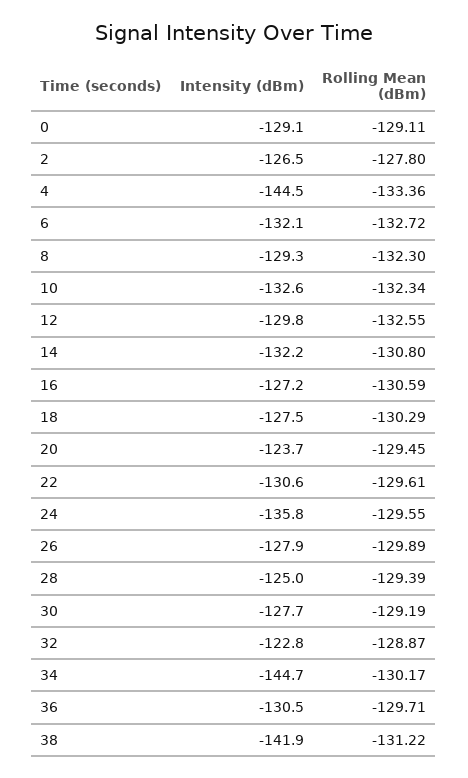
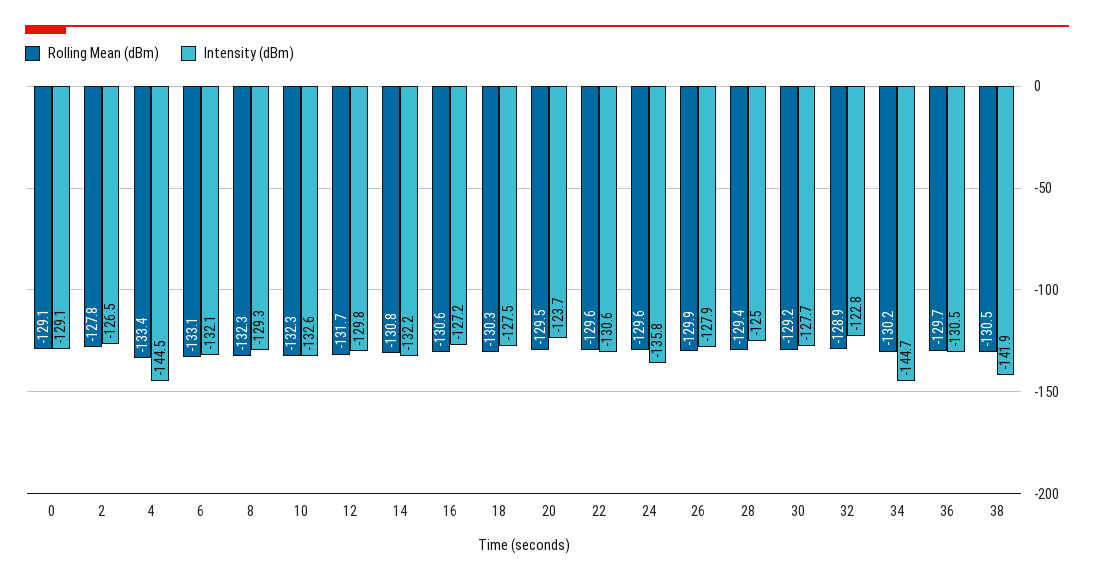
Rolling Mean (dBm), 6: -132.72 -> -133.1
Rolling Mean (dBm), 12: -132.55 -> -131.7
Rolling Mean (dBm), 38: -131.22 -> -130.5

